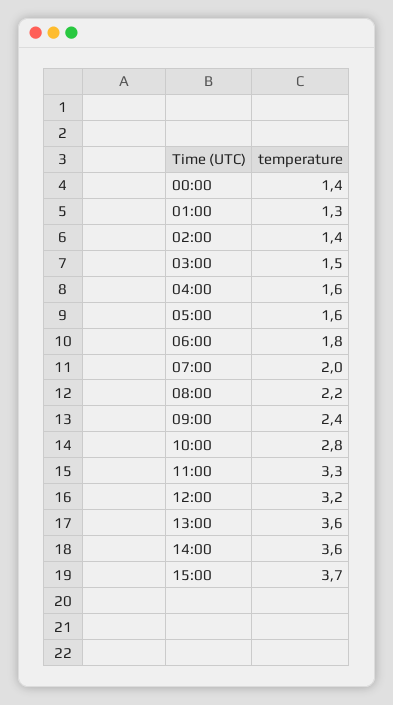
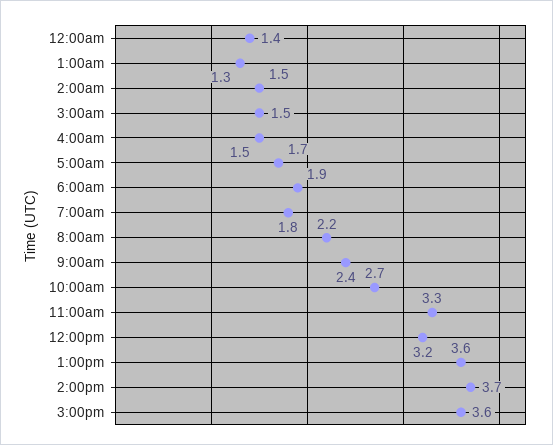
02:00: 1.4 -> 1.5
04:00: 1.6 -> 1.5
05:00: 1.6 -> 1.7
06:00: 1.8 -> 1.9
07:00: 2 -> 1.8
10:00: 2.8 -> 2.7
14:00: 3.6 -> 3.7
15:00: 3.7 -> 3.6

